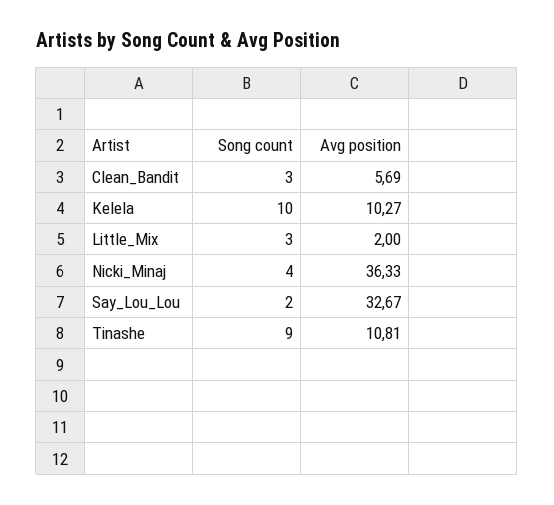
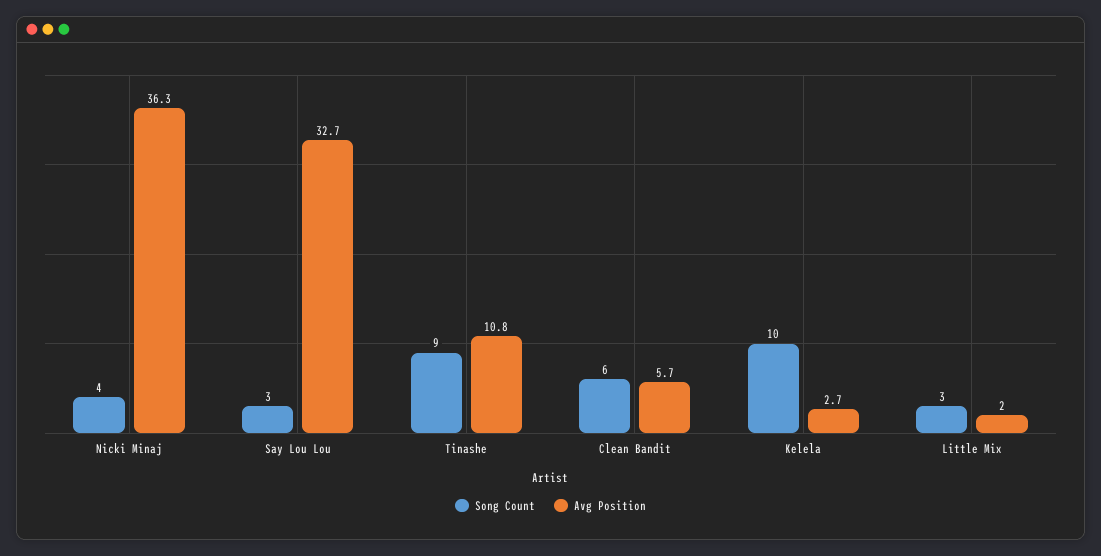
Song count, Clean_Bandit: 3 -> 6
Avg position, Kelela: 10.27 -> 2.7
Song count, Say_Lou_Lou: 2 -> 3

